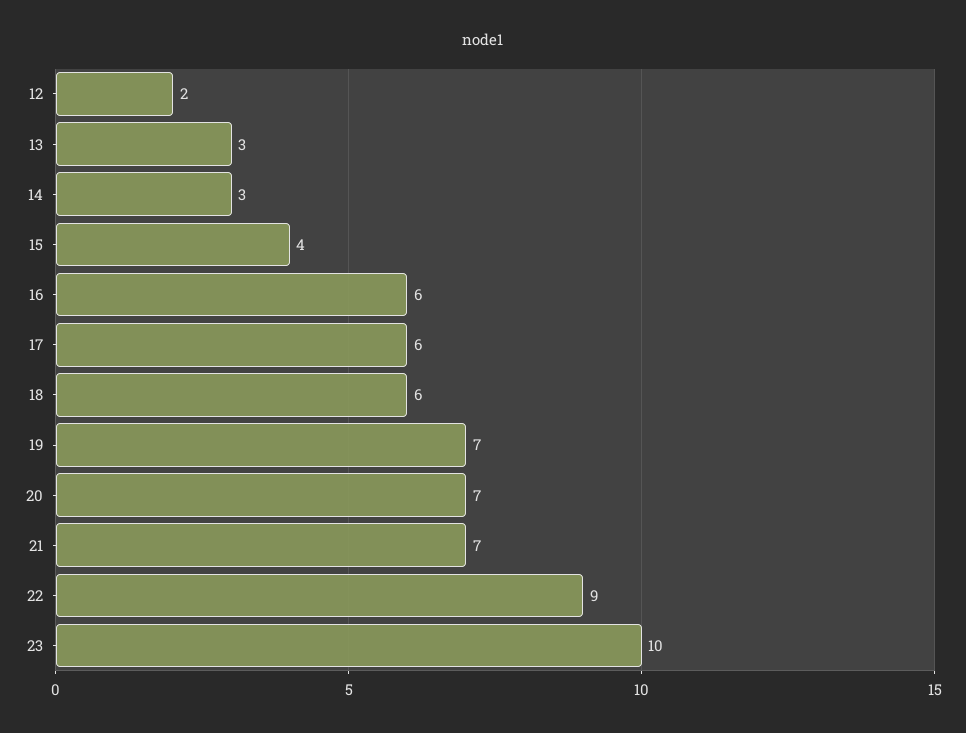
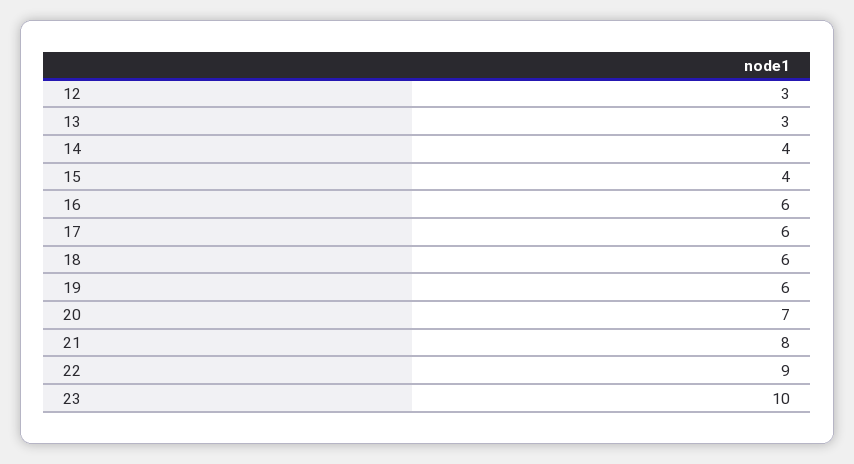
12: 2 -> 3
14: 3 -> 4
19: 7 -> 6
21: 7 -> 8

